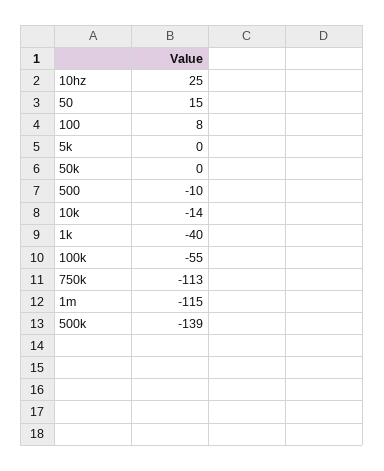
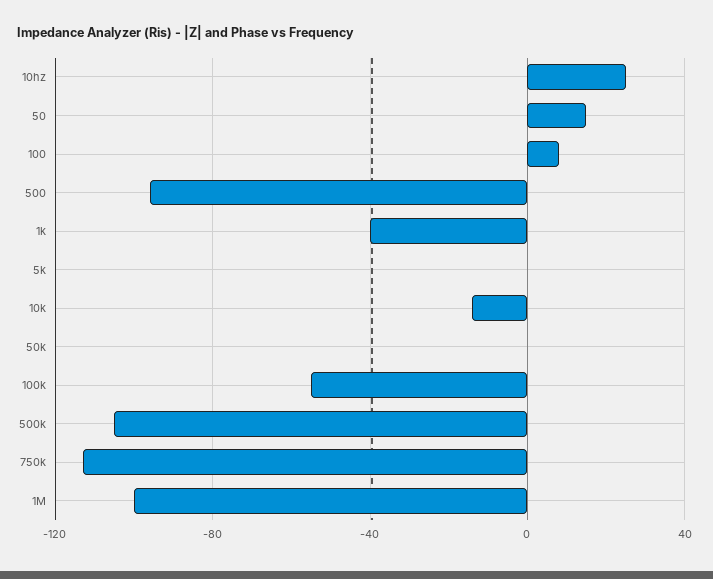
500: -10 -> -95
1m: -115 -> -100
500k: -139 -> -105

